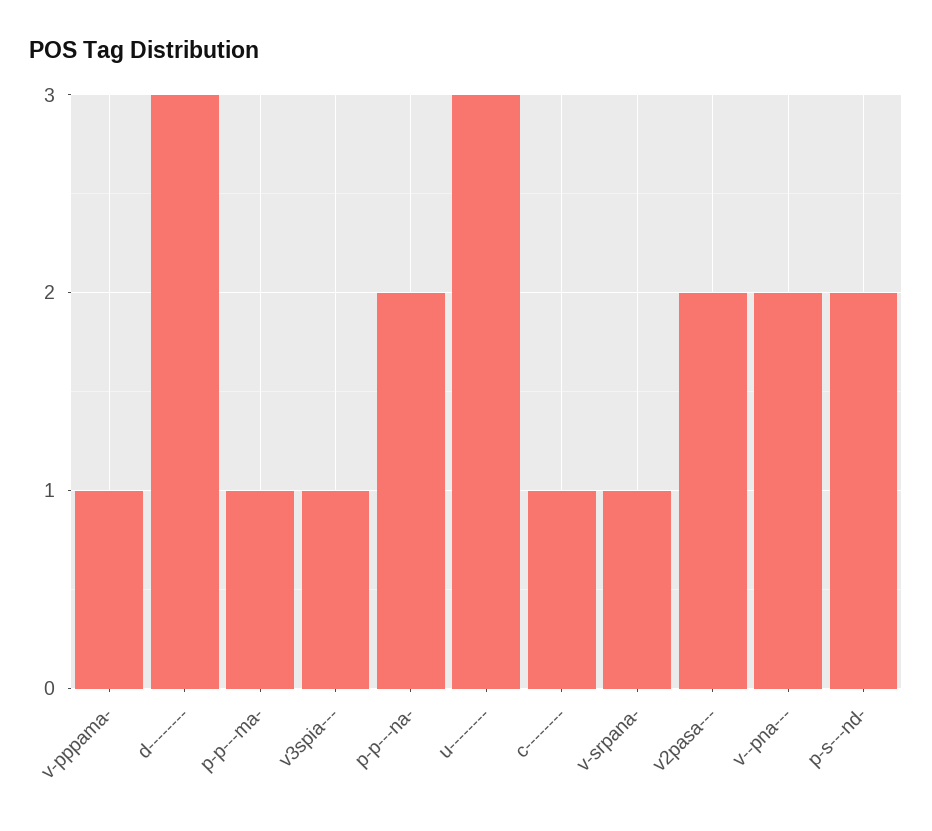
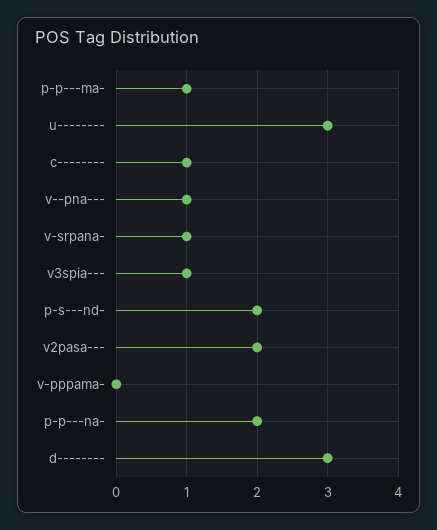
v-pppama-: 1 -> 0
v--pna---: 2 -> 1

